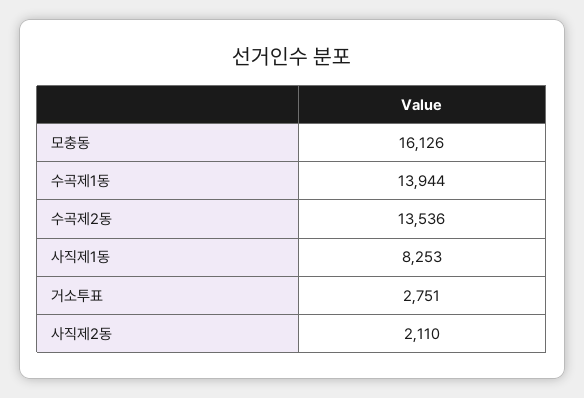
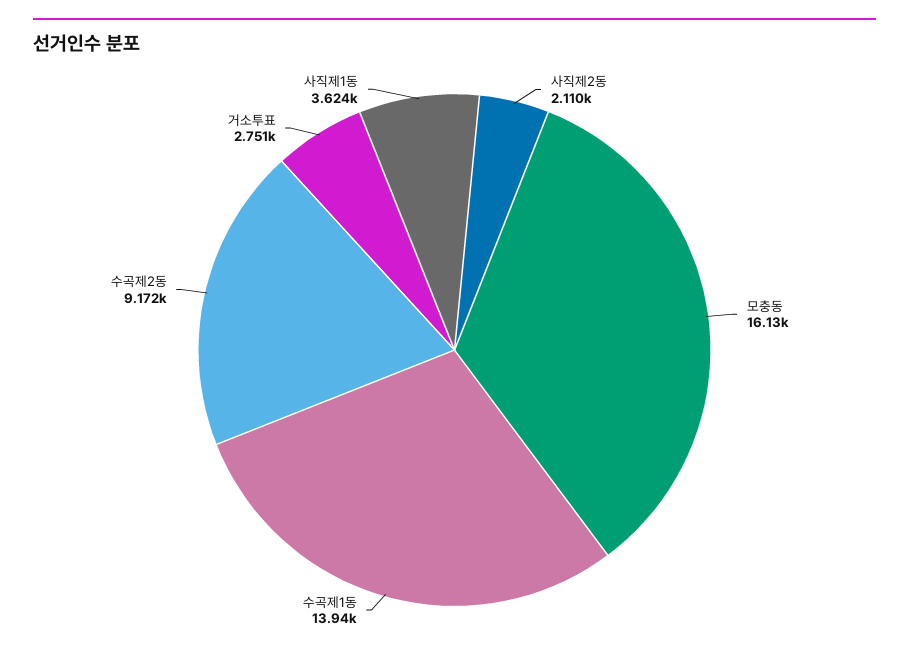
수곡제2동: 13536 -> 9172
사직제1동: 8253 -> 3624

